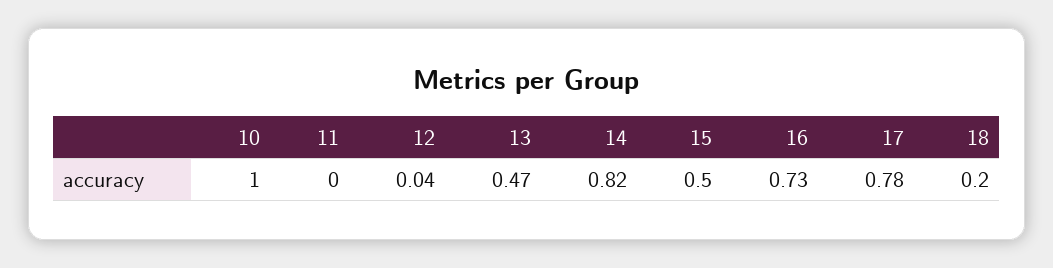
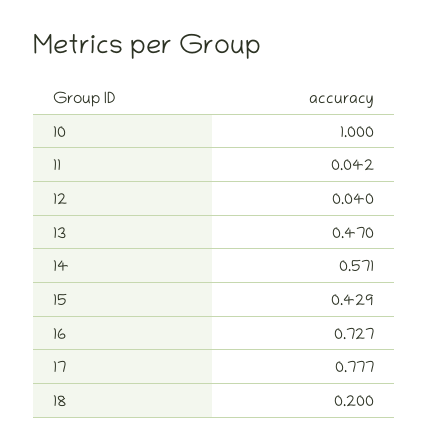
11: 0 -> 0.042
14: 0.82 -> 0.571
15: 0.5 -> 0.429

